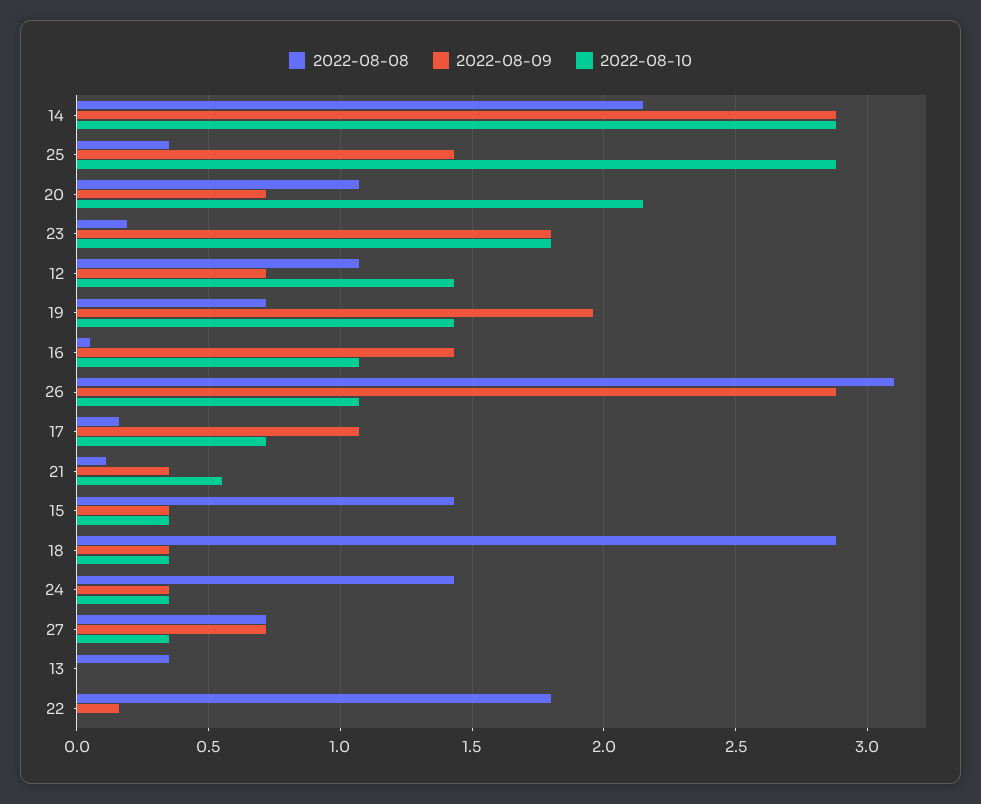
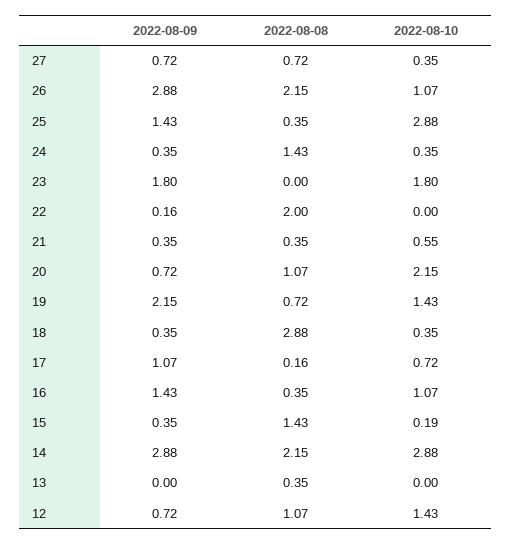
2022-08-08, 23: 0.2 -> 0
2022-08-09, 19: 1.95 -> 2.15
2022-08-08, 16: 0.05 -> 0.35
2022-08-08, 26: 3.1 -> 2.15
2022-08-08, 21: 0.1 -> 0.35
2022-08-10, 15: 0.35 -> 0.19
2022-08-08, 22: 1.8 -> 2

